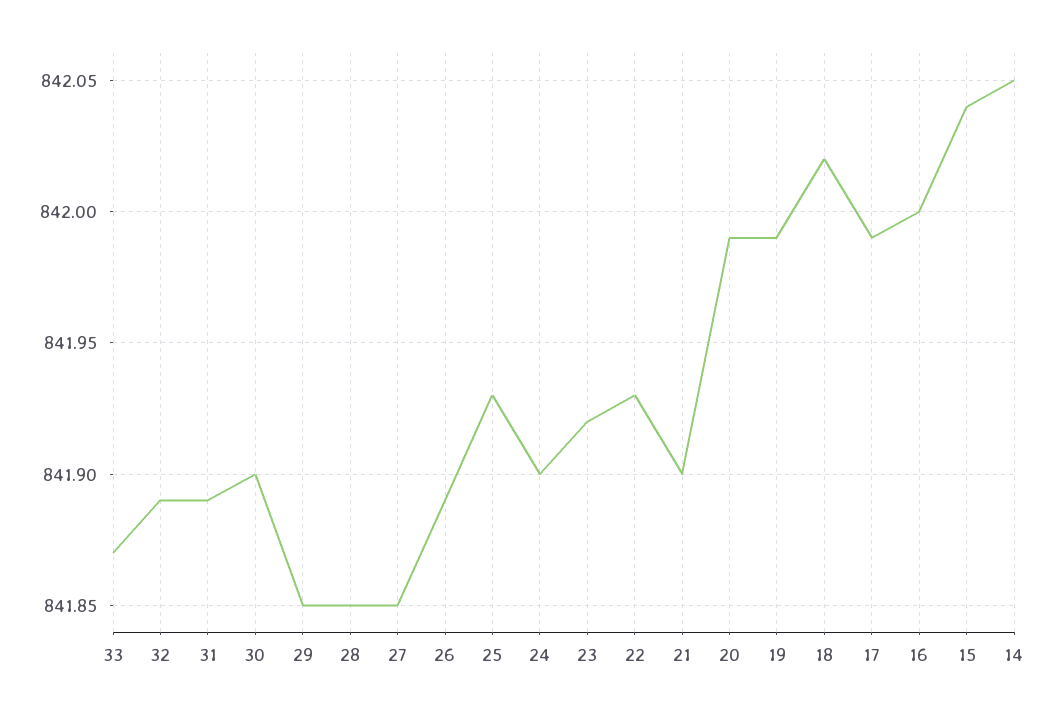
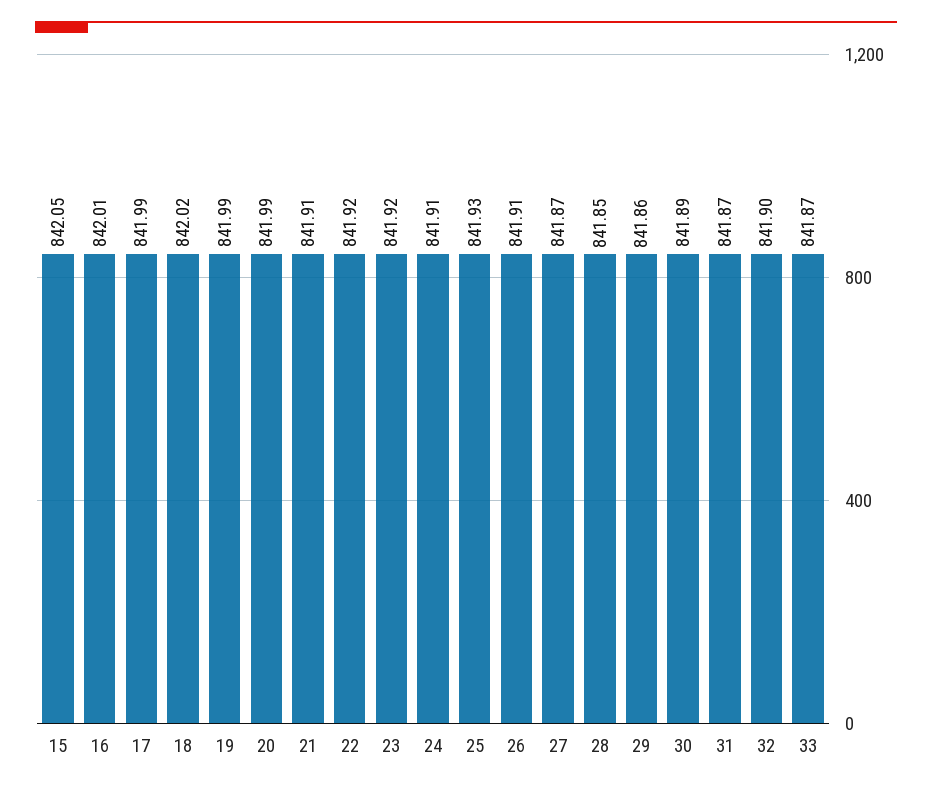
32: 841.89 -> 841.9
31: 841.89 -> 841.87
30: 841.9 -> 841.89
29: 841.85 -> 841.86
27: 841.85 -> 841.87
26: 841.89 -> 841.91
24: 841.9 -> 841.91
22: 841.93 -> 841.92
21: 841.9 -> 841.91
16: 842 -> 842.01
15: 842.04 -> 842.05
14: 842.05 -> none

